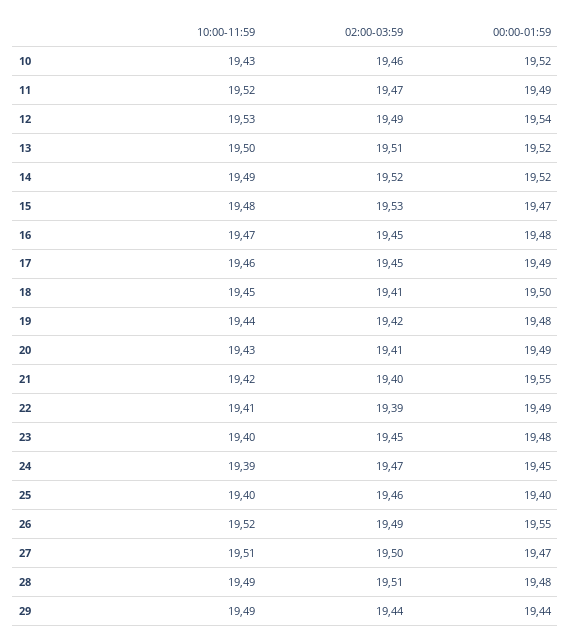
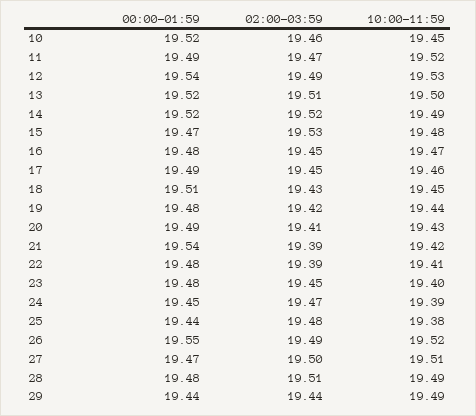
10:00-11:59, 10: 19.43 -> 19.45
02:00-03:59, 18: 19.41 -> 19.43
00:00-01:59, 18: 19.5 -> 19.51
02:00-03:59, 21: 19.4 -> 19.39
00:00-01:59, 21: 19.55 -> 19.54
00:00-01:59, 22: 19.49 -> 19.48
10:00-11:59, 25: 19.4 -> 19.38
02:00-03:59, 25: 19.46 -> 19.48
00:00-01:59, 25: 19.4 -> 19.44

